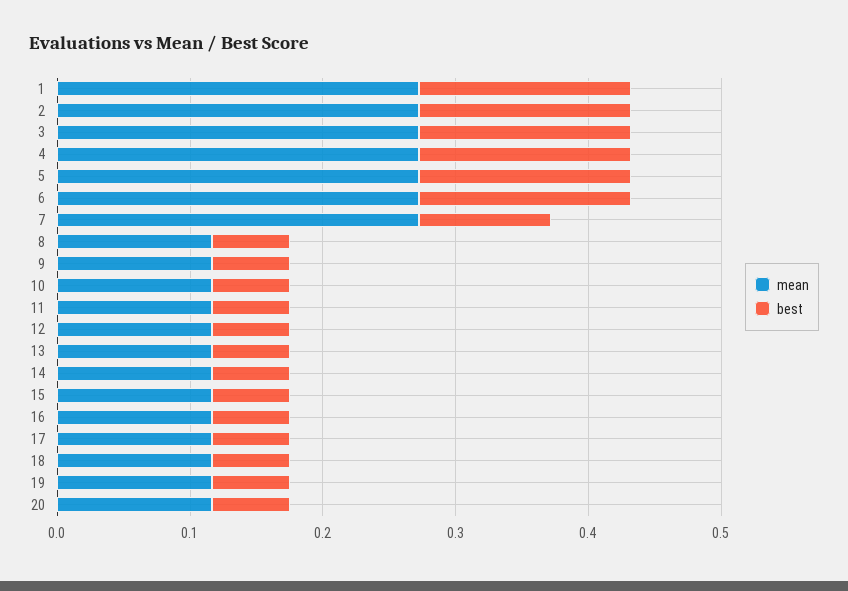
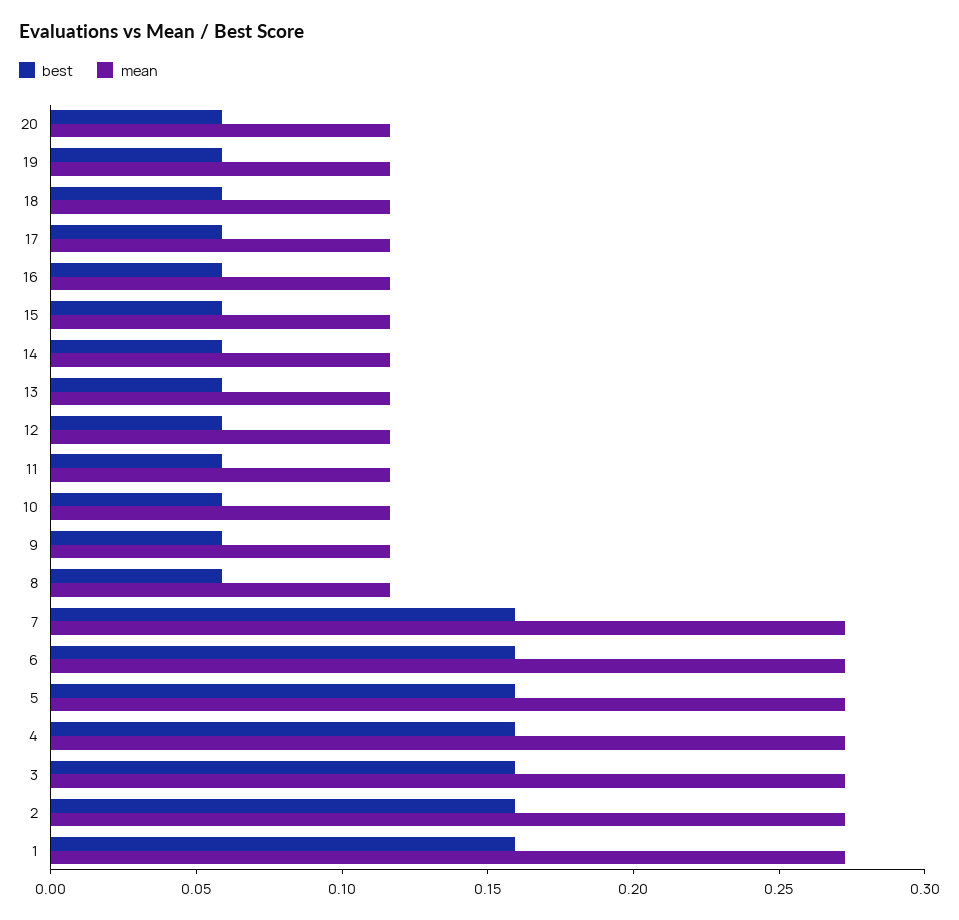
best, 7: 0.1 -> 0.16

